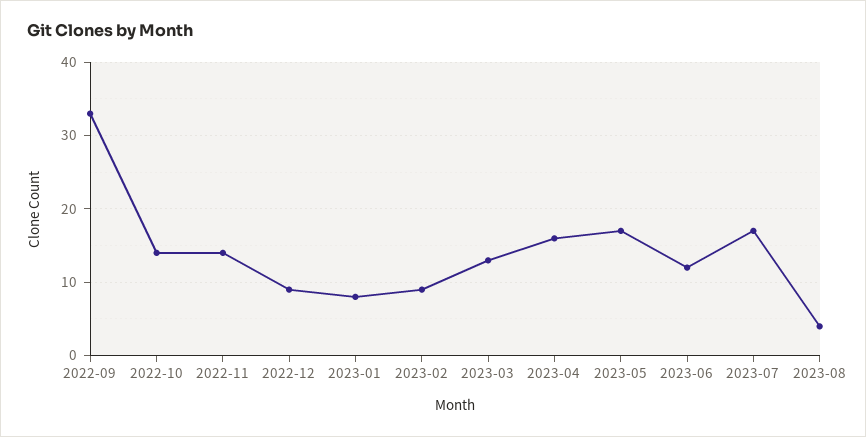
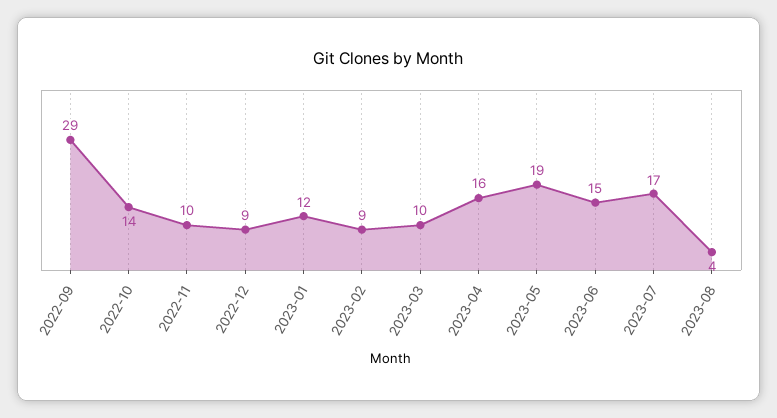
2022-09: 33 -> 29
2022-11: 14 -> 10
2023-01: 8 -> 12
2023-03: 13 -> 10
2023-05: 17 -> 19
2023-06: 12 -> 15

